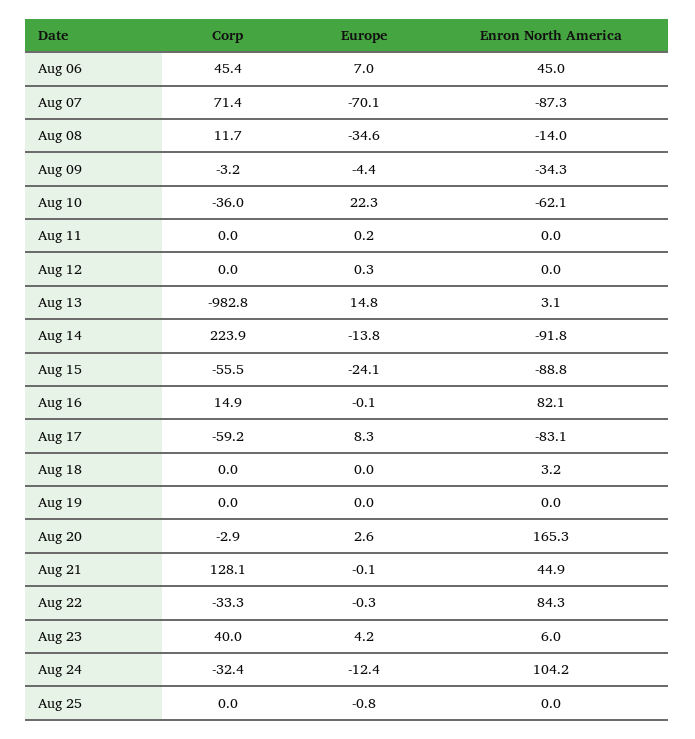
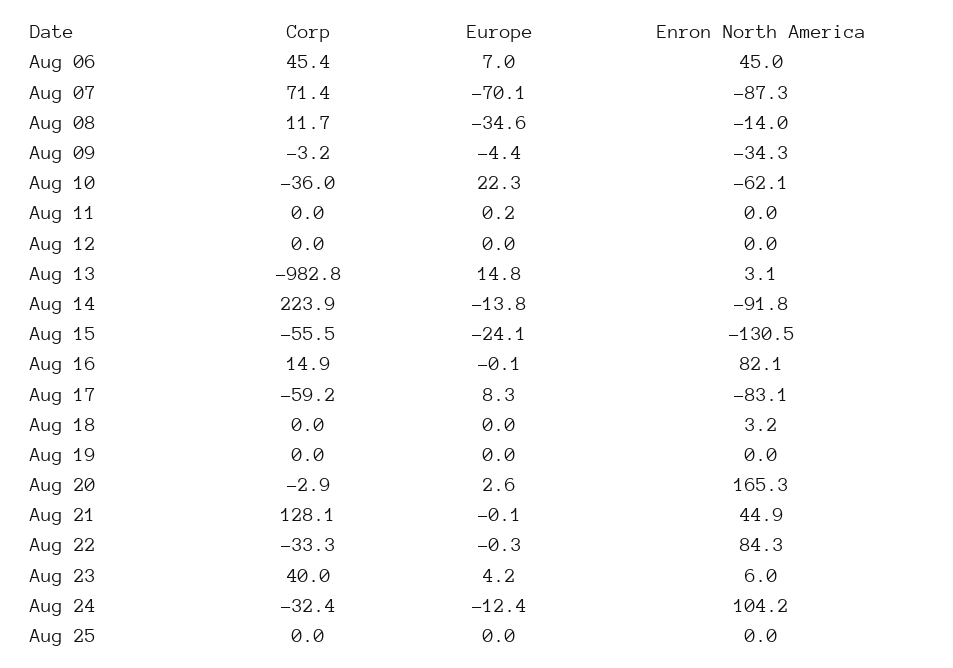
Europe, Aug 12: 0.3 -> 0
Enron North America, Aug 15: -88.8 -> -130.5
Europe, Aug 25: -0.8 -> 0

